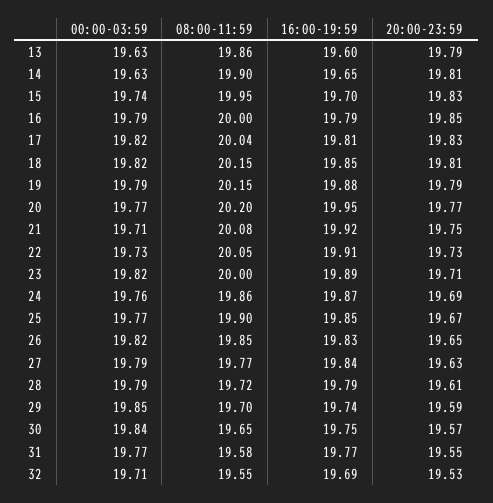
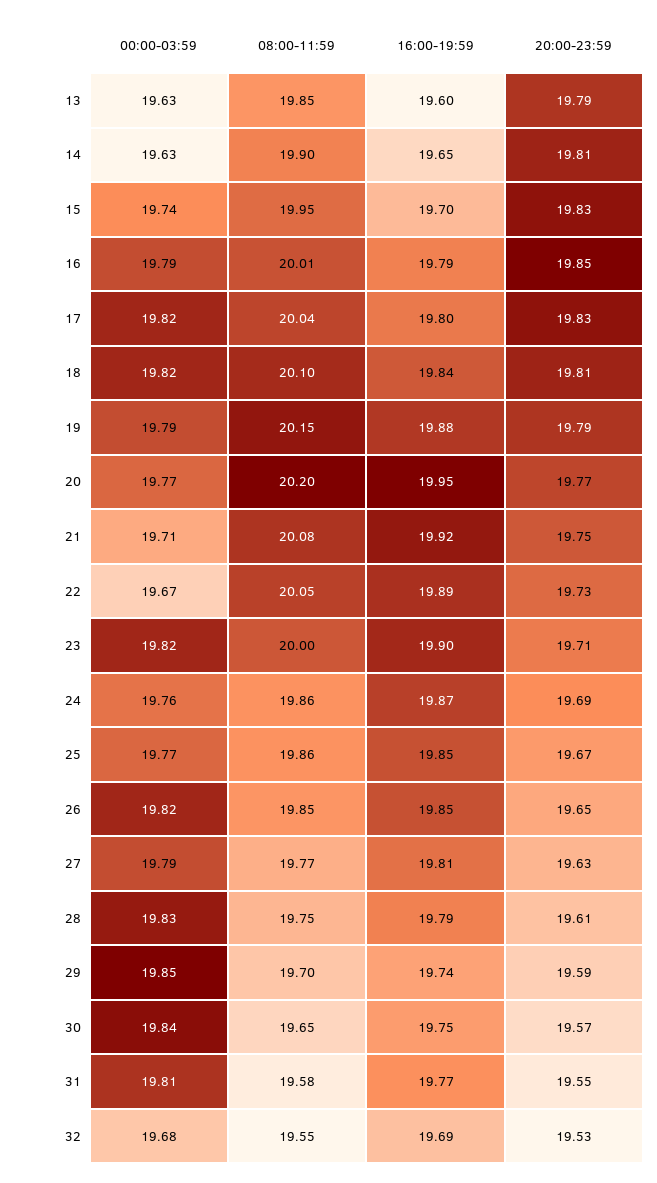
08:00-11:59, 13: 19.86 -> 19.85
08:00-11:59, 16: 20 -> 20.01
16:00-19:59, 17: 19.81 -> 19.8
08:00-11:59, 18: 20.15 -> 20.1
16:00-19:59, 18: 19.85 -> 19.84
00:00-03:59, 22: 19.73 -> 19.67
16:00-19:59, 22: 19.91 -> 19.89
16:00-19:59, 23: 19.89 -> 19.9
08:00-11:59, 25: 19.9 -> 19.86
16:00-19:59, 26: 19.83 -> 19.85
16:00-19:59, 27: 19.84 -> 19.81
00:00-03:59, 28: 19.79 -> 19.83
08:00-11:59, 28: 19.72 -> 19.75
00:00-03:59, 31: 19.77 -> 19.81
00:00-03:59, 32: 19.71 -> 19.68

